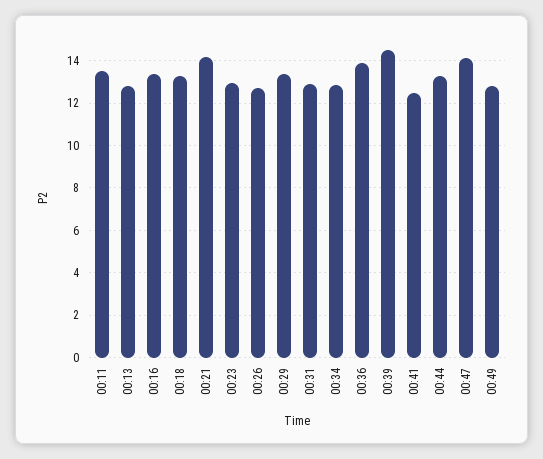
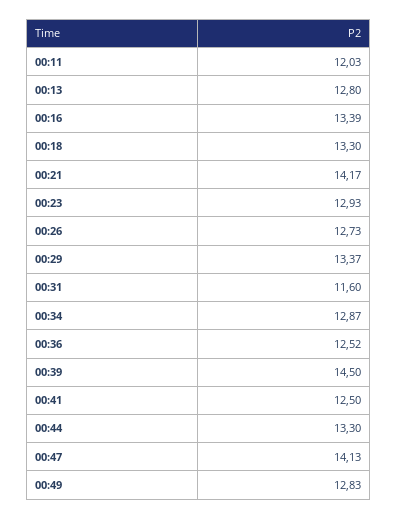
00:11: 13.5 -> 12.03
00:31: 13 -> 11.6
00:36: 14 -> 12.52

